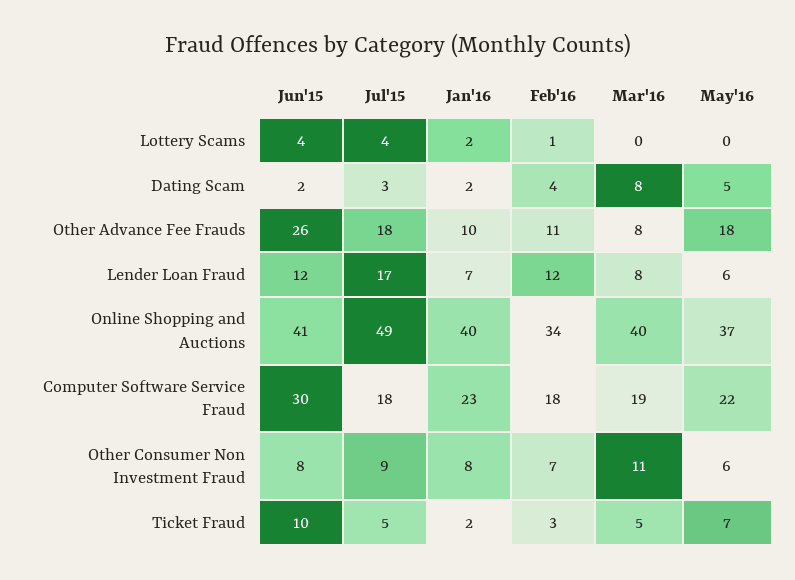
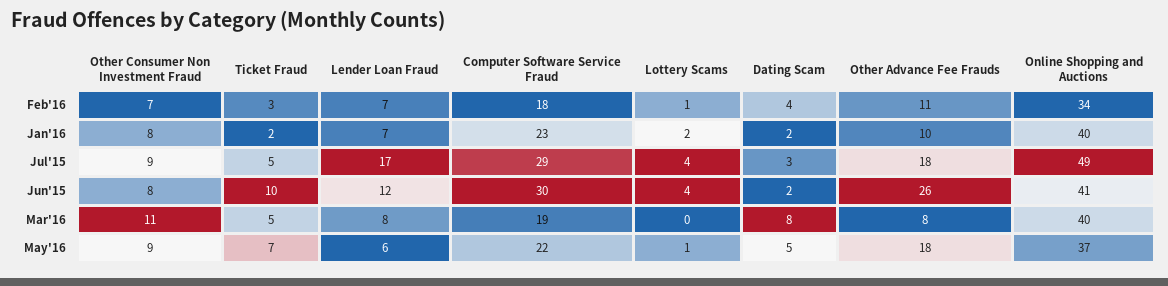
May'16, Lottery Scams: 0 -> 1
Feb'16, Lender Loan Fraud: 12 -> 7
Jul'15, Computer Software Service Fraud: 18 -> 29
May'16, Other Consumer Non Investment Fraud: 6 -> 9

